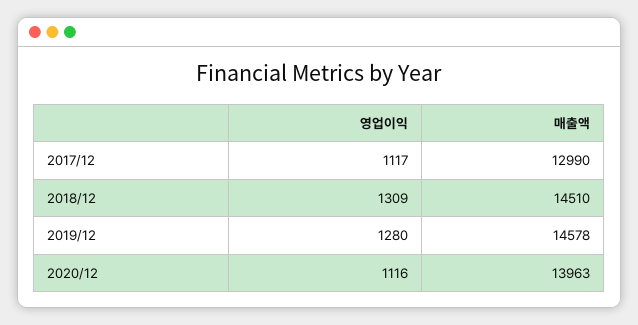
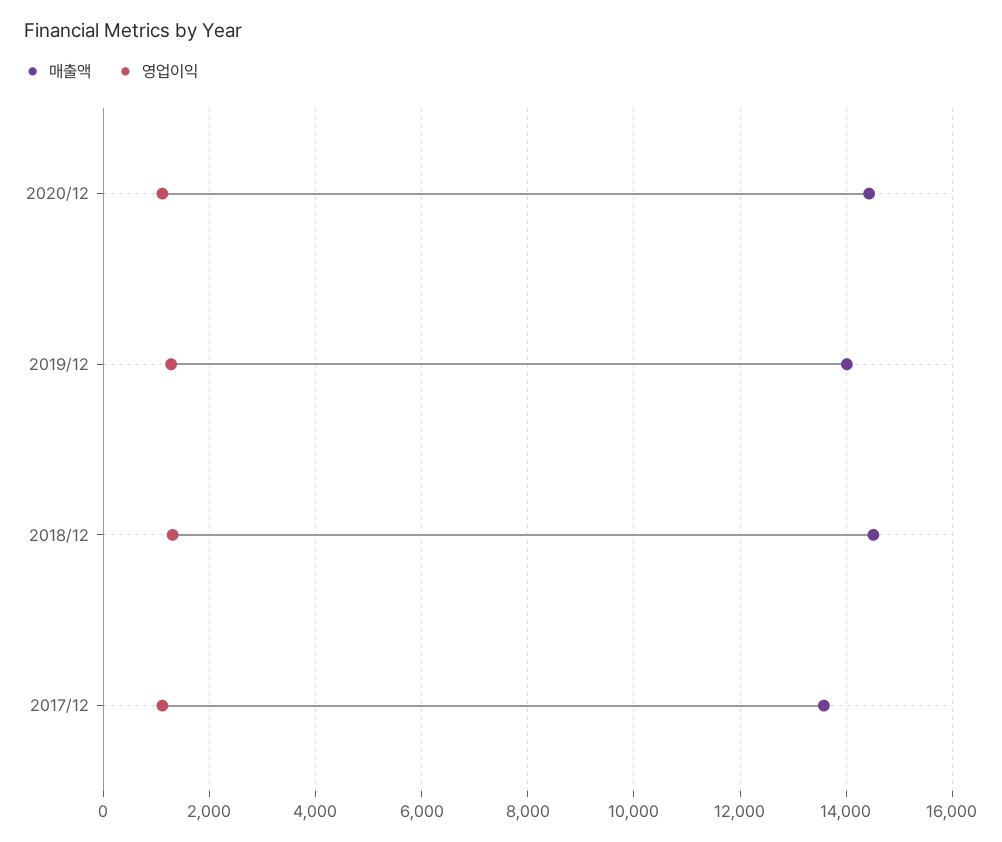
매출액, 2017/12: 12990 -> 13600
매출액, 2019/12: 14578 -> 14000
매출액, 2020/12: 13963 -> 14400

